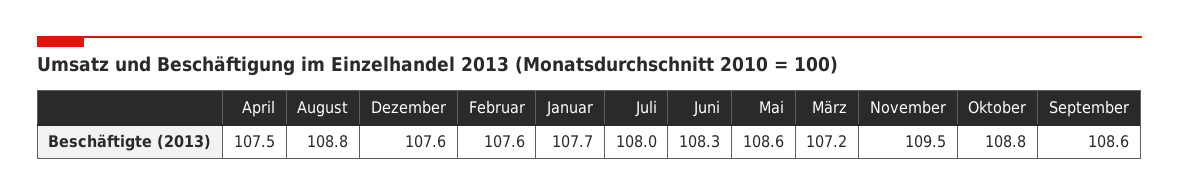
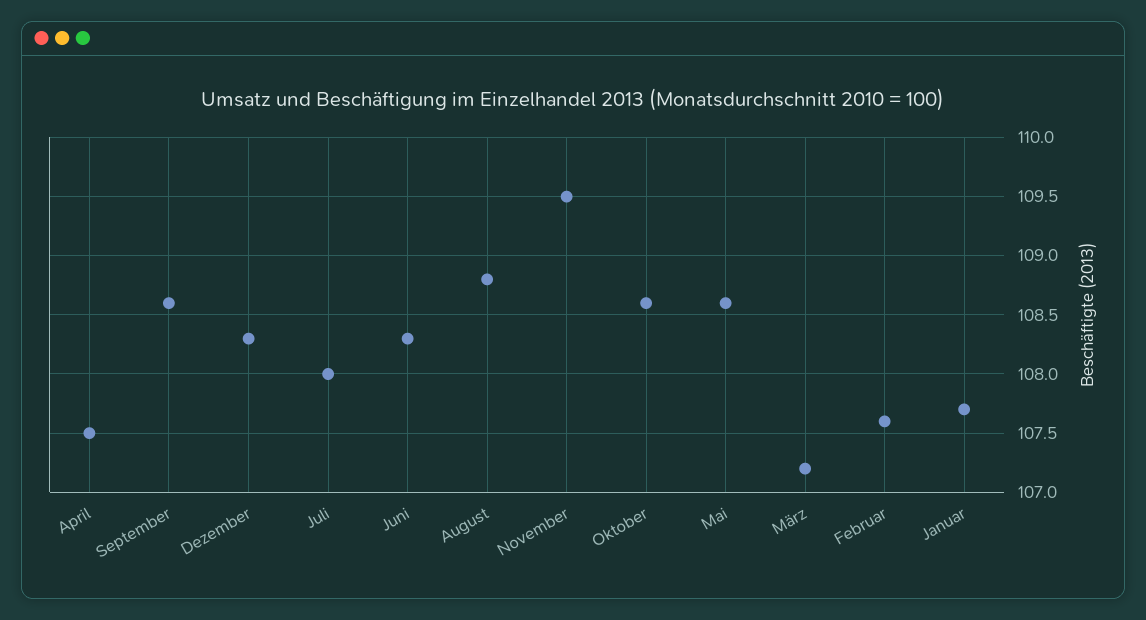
Dezember: 107.6 -> 108.3
Oktober: 108.8 -> 108.6

